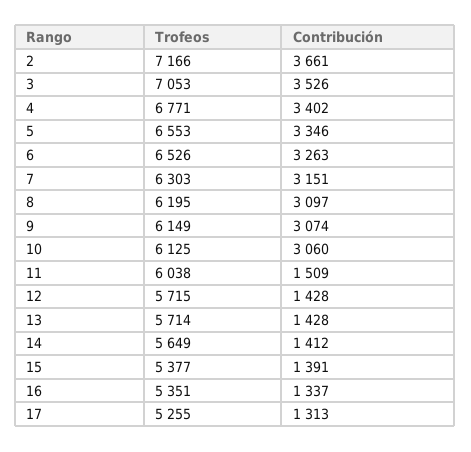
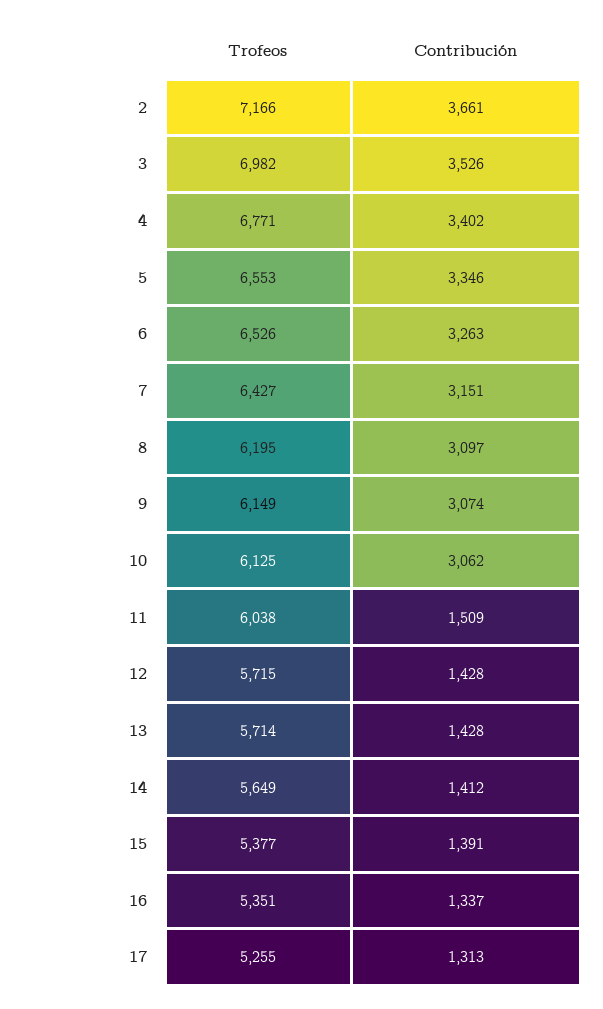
Trofeos, 3: 7053 -> 6982
Trofeos, 7: 6303 -> 6427
Contribución, 10: 3060 -> 3062

